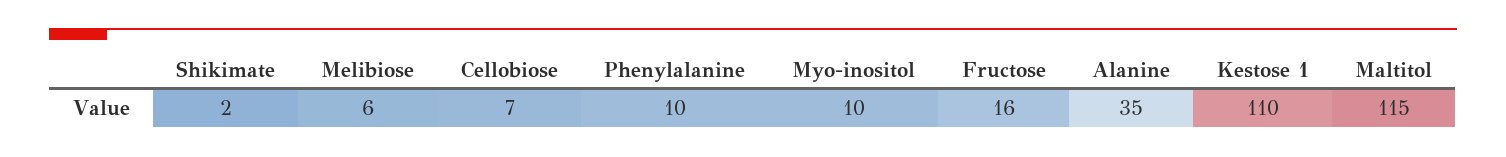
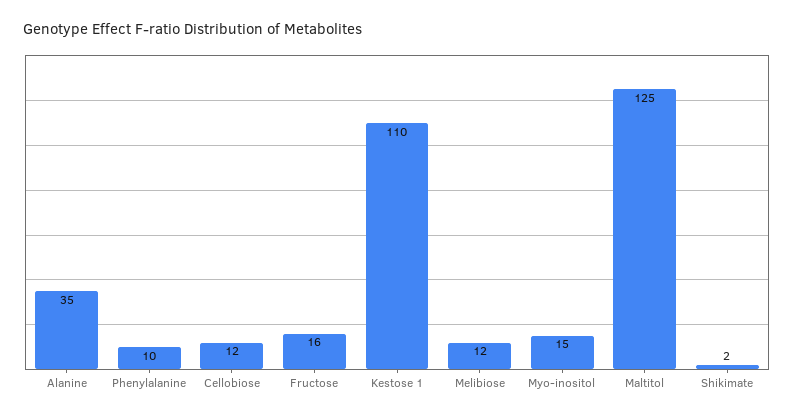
Melibiose: 6 -> 12
Cellobiose: 7 -> 12
Myo-inositol: 10 -> 15
Maltitol: 115 -> 125

